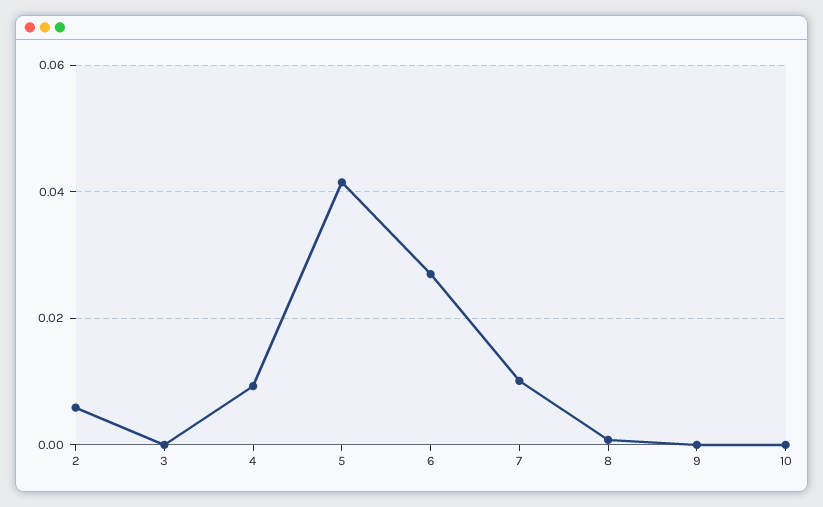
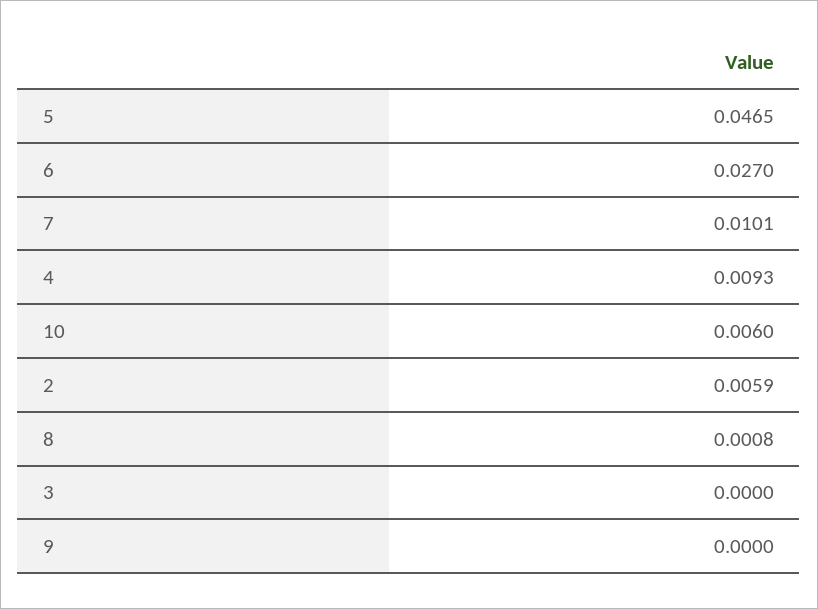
5: 0.042 -> 0.0465
10: 0 -> 0.006

